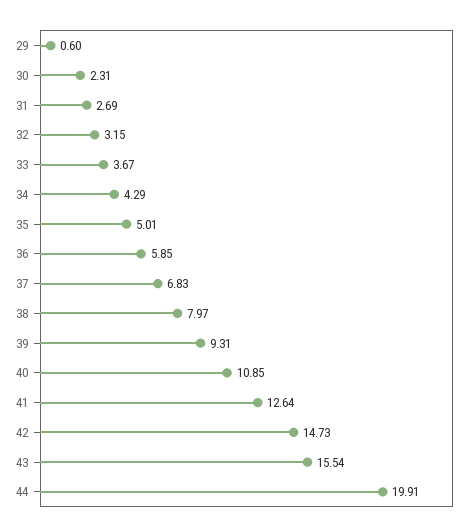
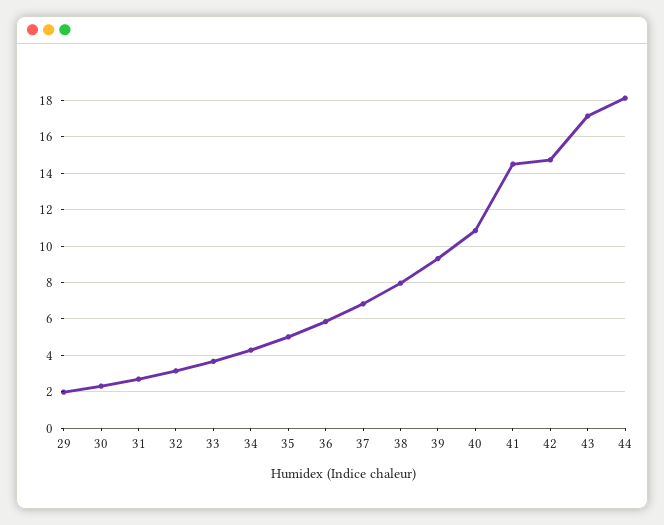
29: 0.6 -> 2
41: 12.64 -> 14.5
43: 15.54 -> 17
44: 19.91 -> 18

